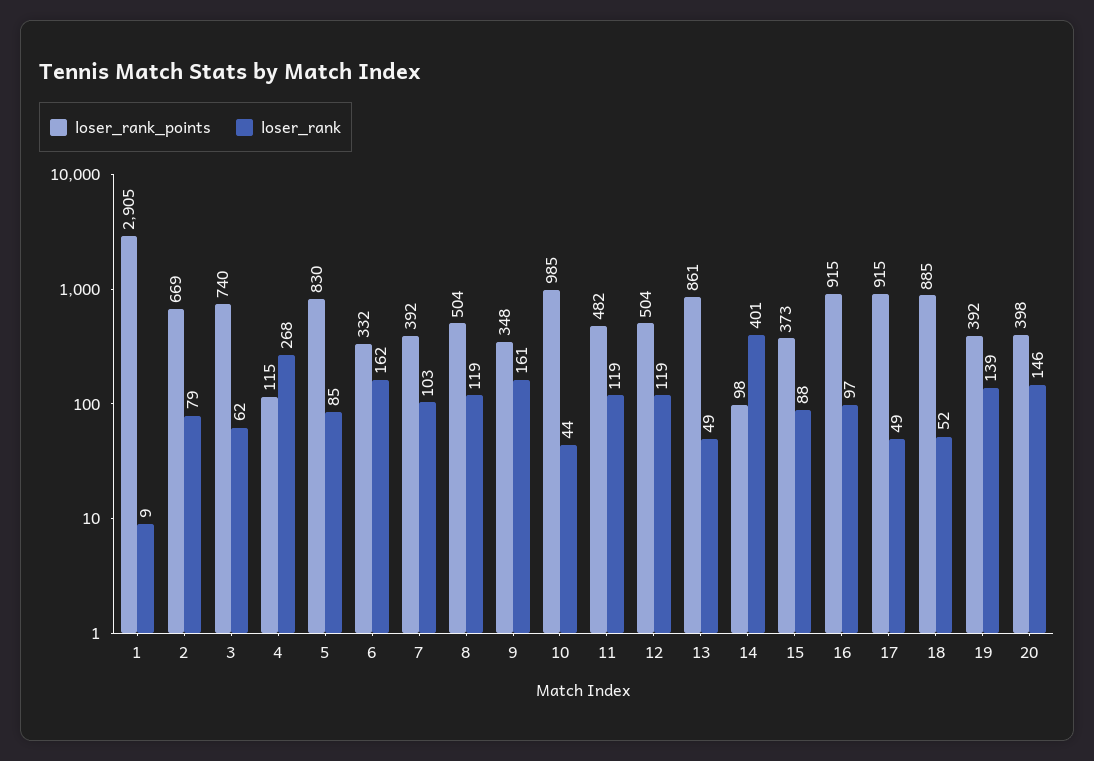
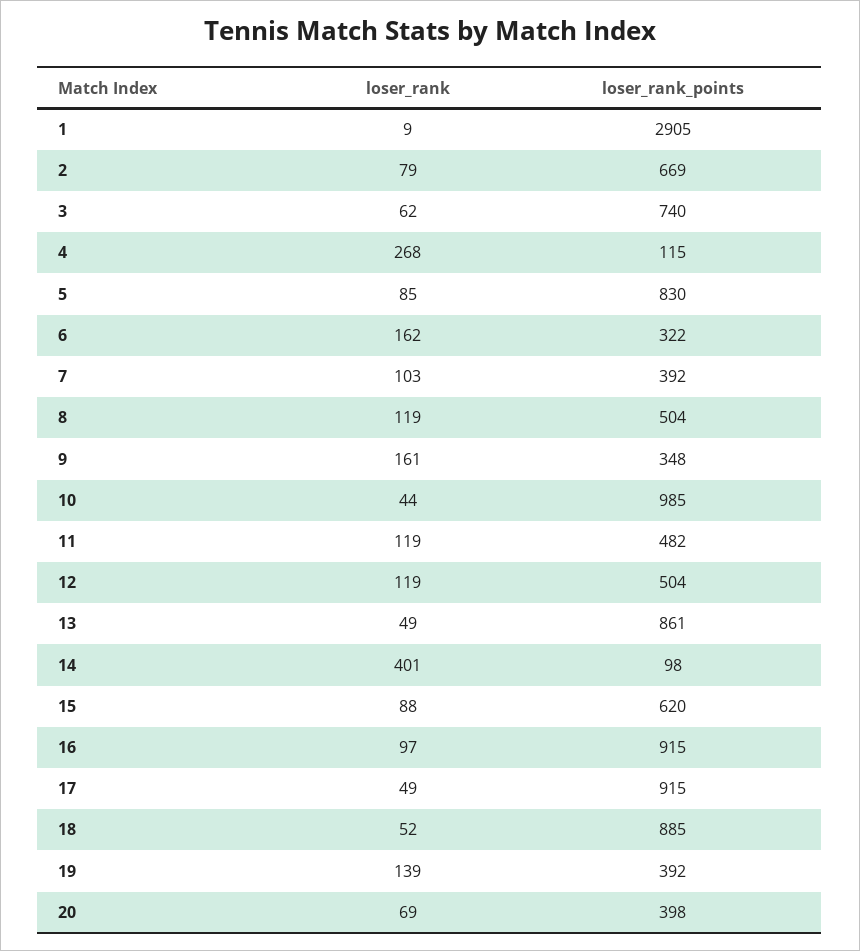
loser_rank_points, 6: 332 -> 322
loser_rank_points, 15: 373 -> 620
loser_rank, 20: 146 -> 69

